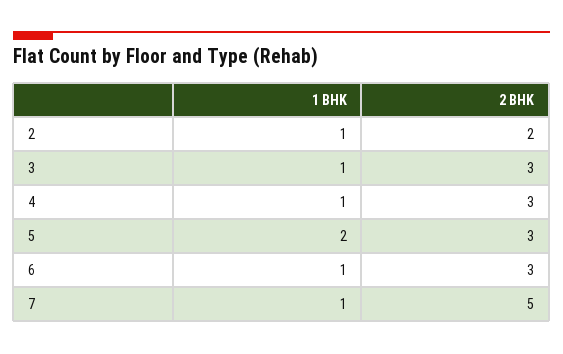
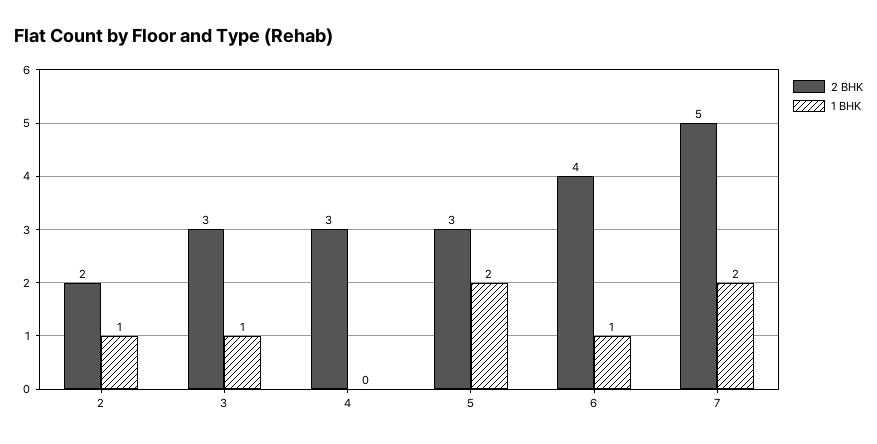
1 BHK, 4: 1 -> 0
2 BHK, 6: 3 -> 4
1 BHK, 7: 1 -> 2

